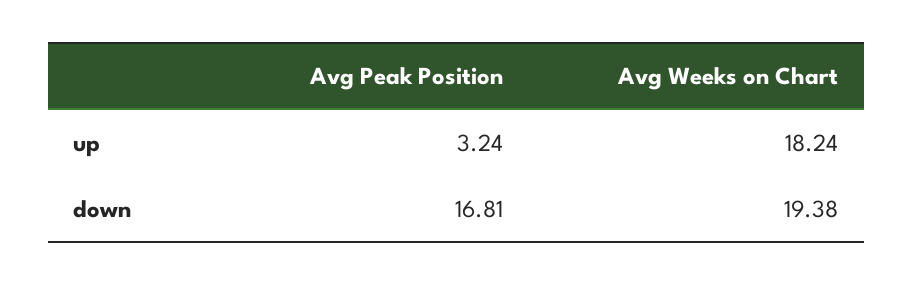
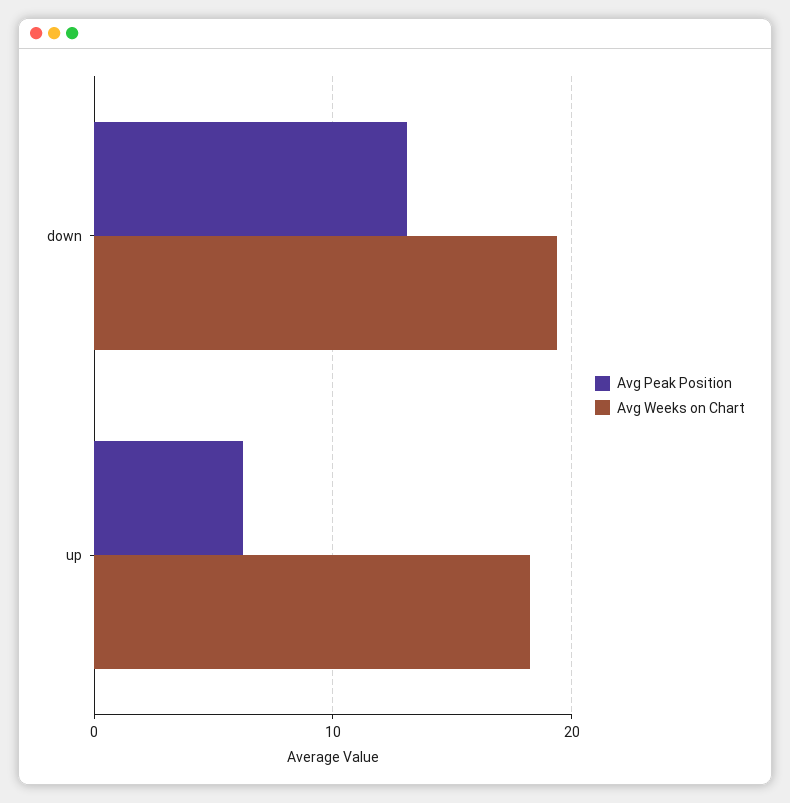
Avg Peak Position, up: 3.24 -> 6
Avg Peak Position, down: 16.81 -> 13

